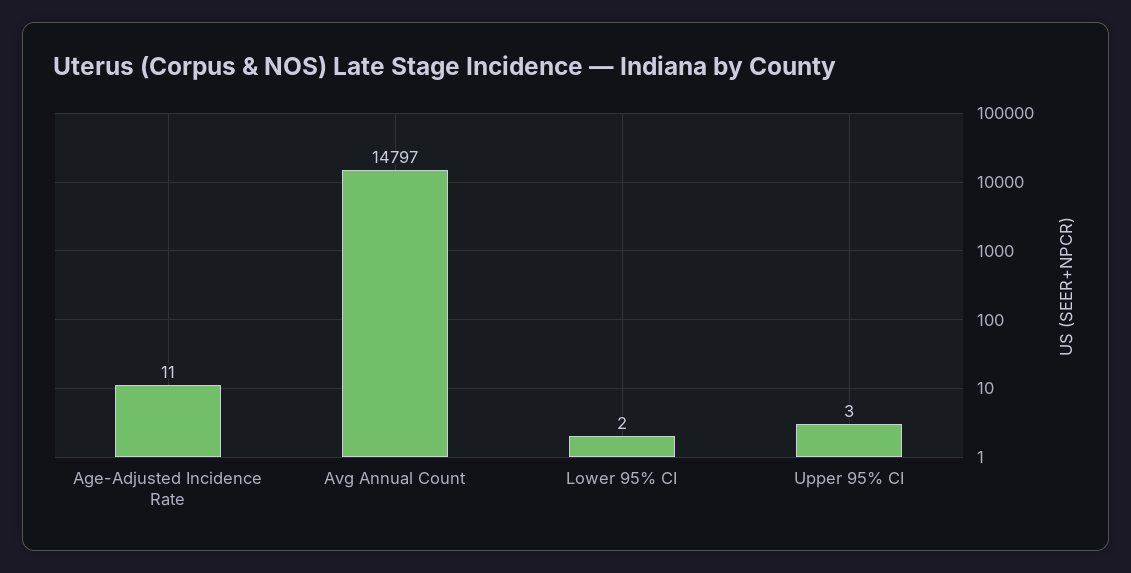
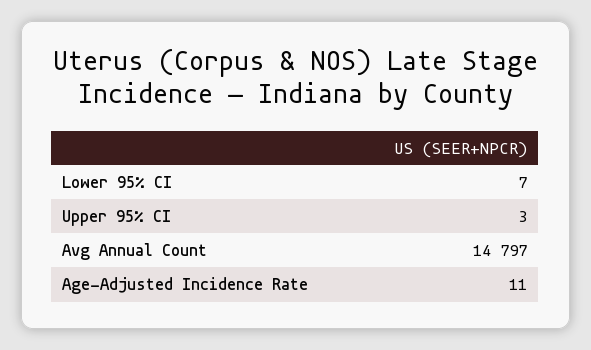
Lower 95% CI: 2 -> 7

